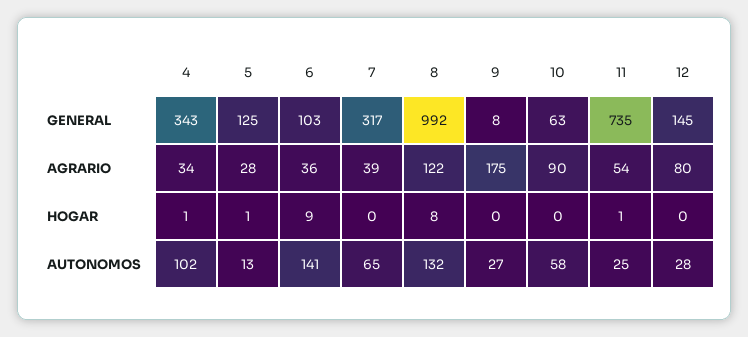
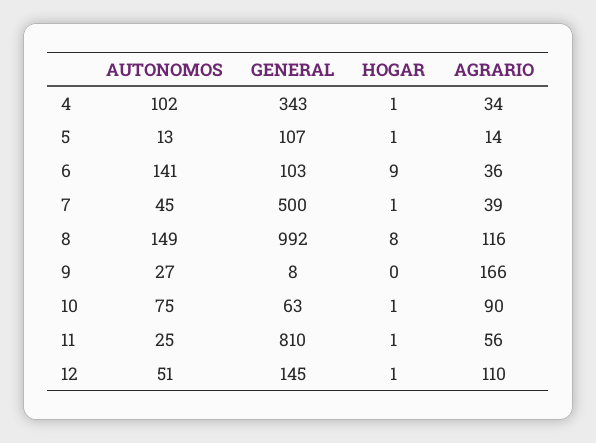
5, GENERAL: 125 -> 107
7, GENERAL: 317 -> 500
11, GENERAL: 735 -> 810
5, AGRARIO: 28 -> 14
8, AGRARIO: 122 -> 116
9, AGRARIO: 175 -> 166
11, AGRARIO: 54 -> 56
12, AGRARIO: 80 -> 110
7, HOGAR: 0 -> 1
10, HOGAR: 0 -> 1
12, HOGAR: 0 -> 1
7, AUTONOMOS: 65 -> 45
8, AUTONOMOS: 132 -> 149
10, AUTONOMOS: 58 -> 75
12, AUTONOMOS: 28 -> 51

